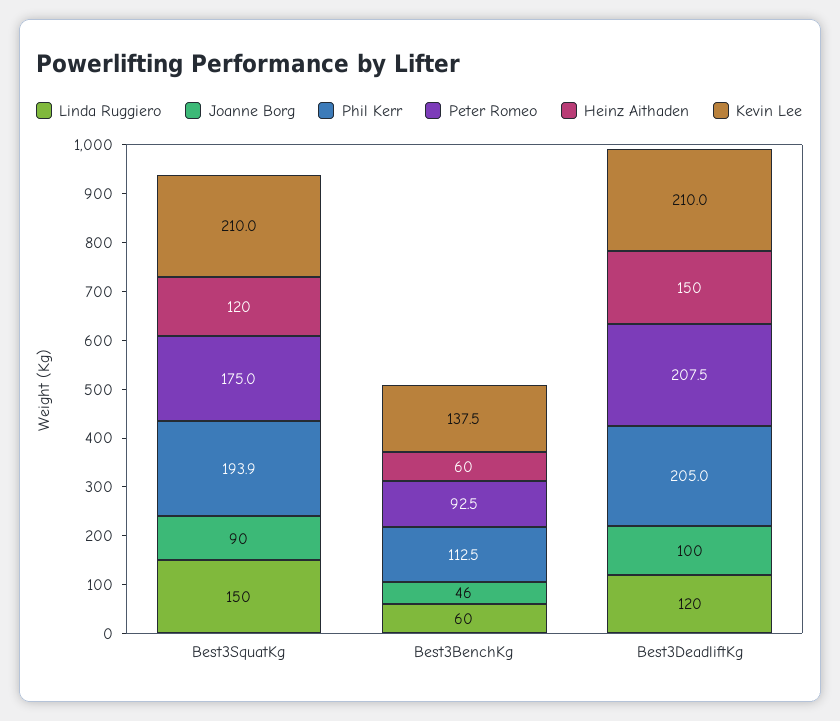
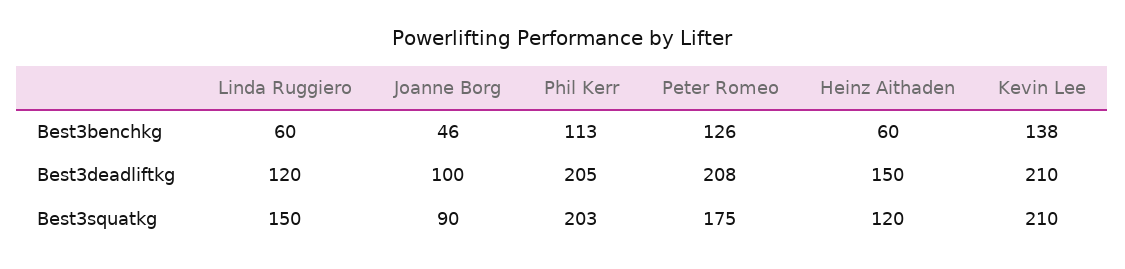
Phil Kerr, Best3SquatKg: 193.9 -> 203
Peter Romeo, Best3BenchKg: 92.5 -> 126

